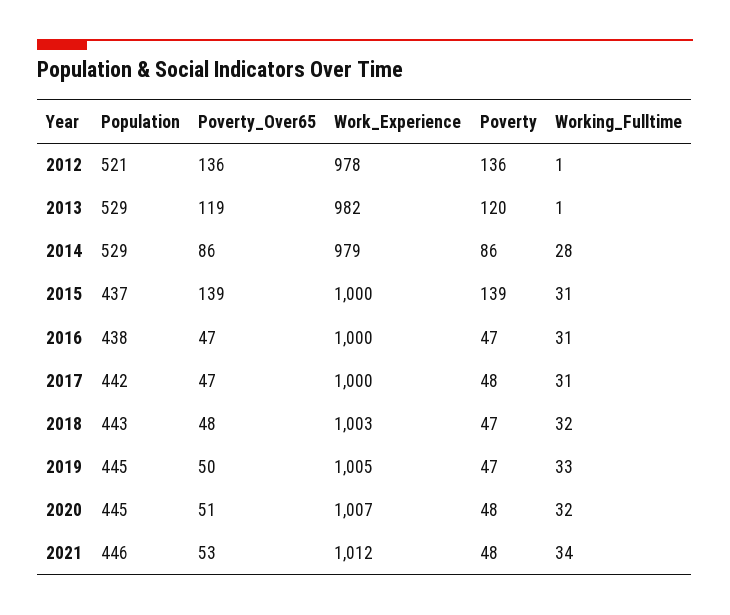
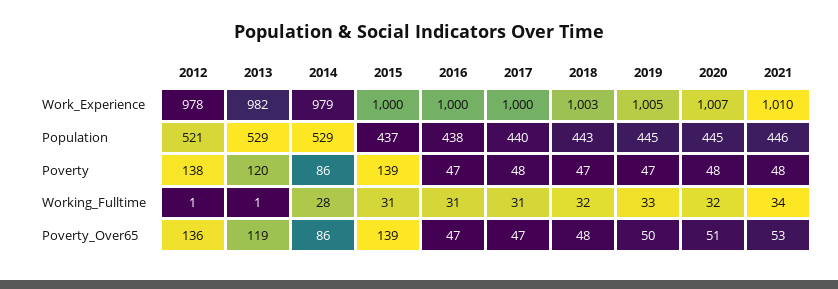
Poverty, 2012: 136 -> 138
Population, 2017: 442 -> 440
Work_Experience, 2021: 1012 -> 1010

